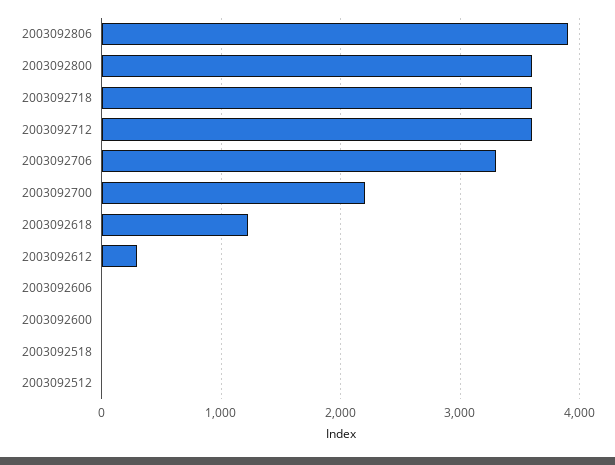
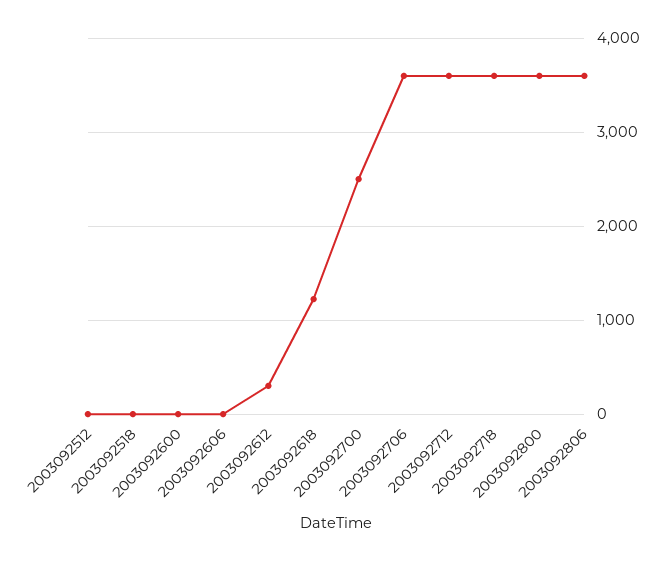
2003092806: 3900 -> 3600
2003092706: 3300 -> 3600
2003092700: 2200 -> 2500

